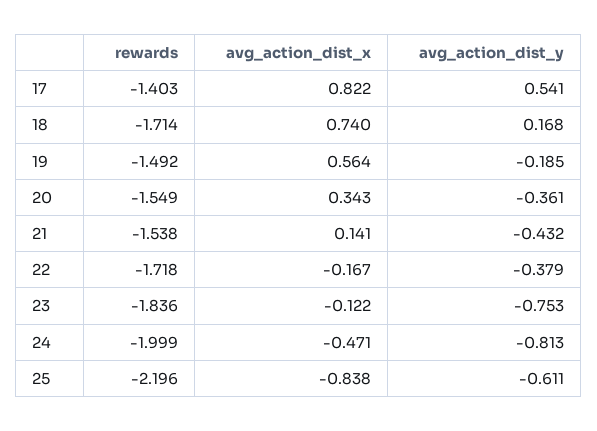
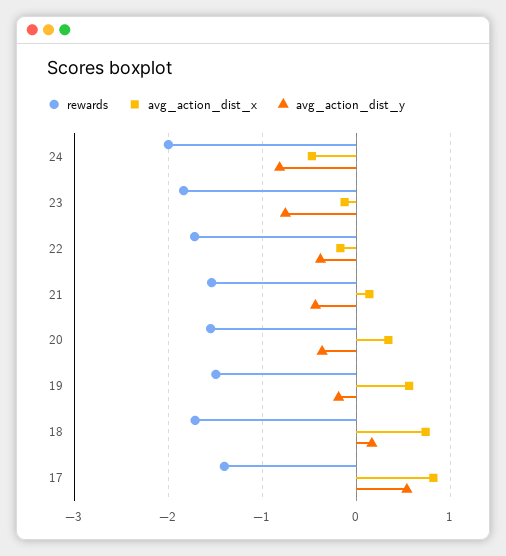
rewards, 25: -2.196 -> none
avg_action_dist_x, 25: -0.838 -> none
avg_action_dist_y, 25: -0.611 -> none

